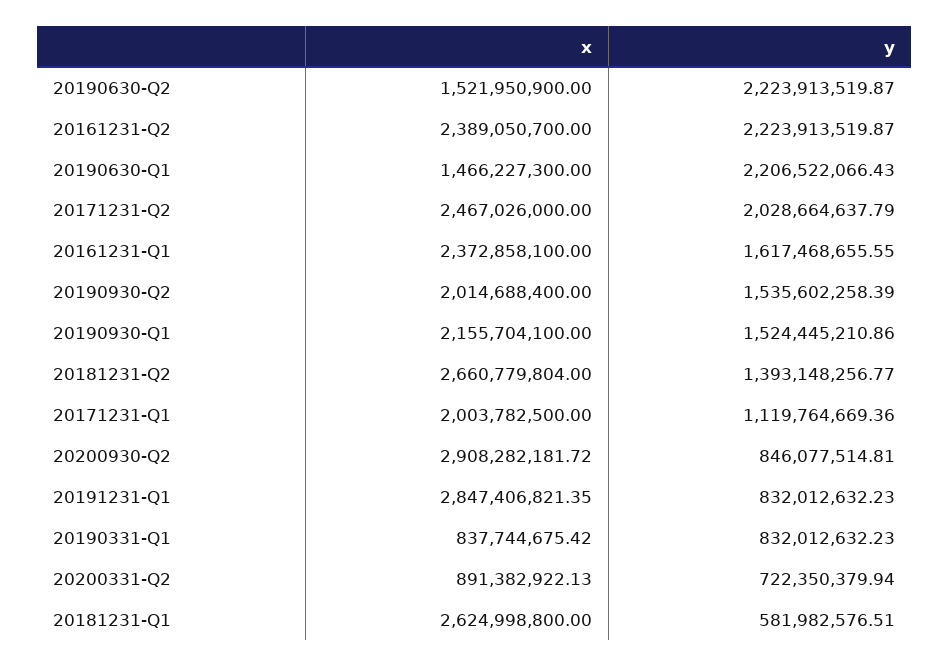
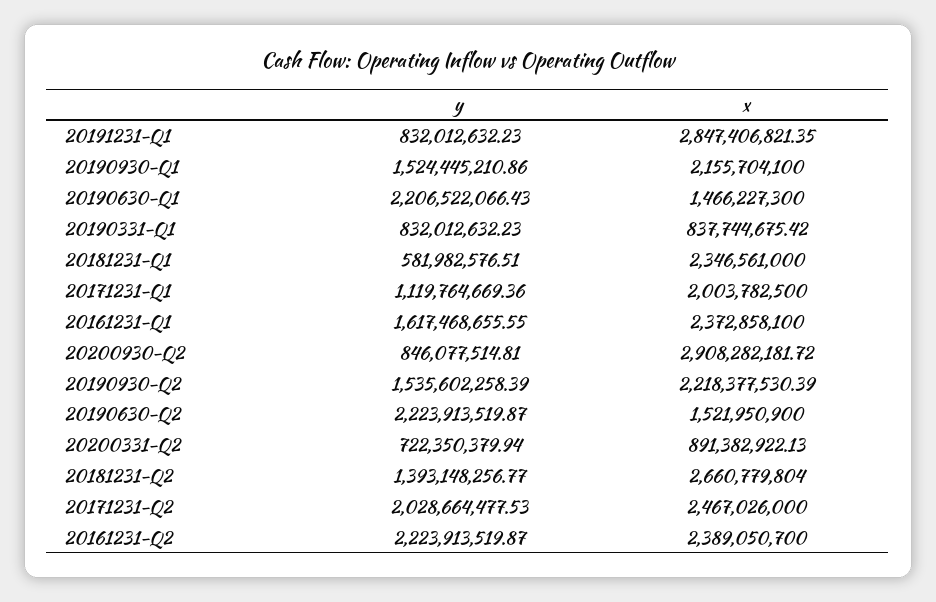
y, 20171231-Q2: 2028664637.79 -> 2028664477.53
x, 20190930-Q2: 2014688400 -> 2218377530.39
x, 20181231-Q1: 2624998800 -> 2346561000

